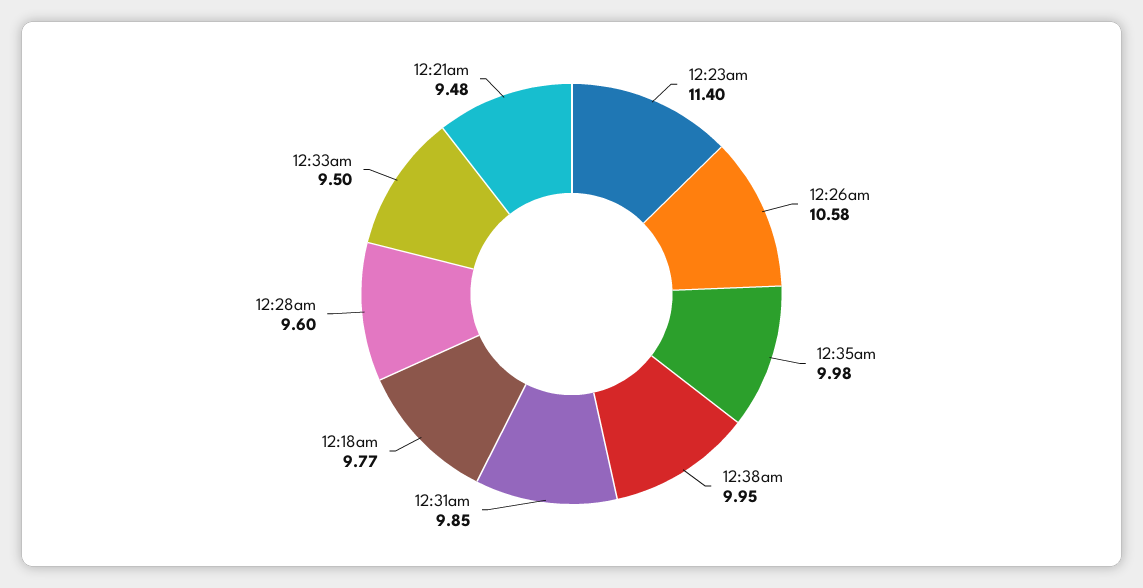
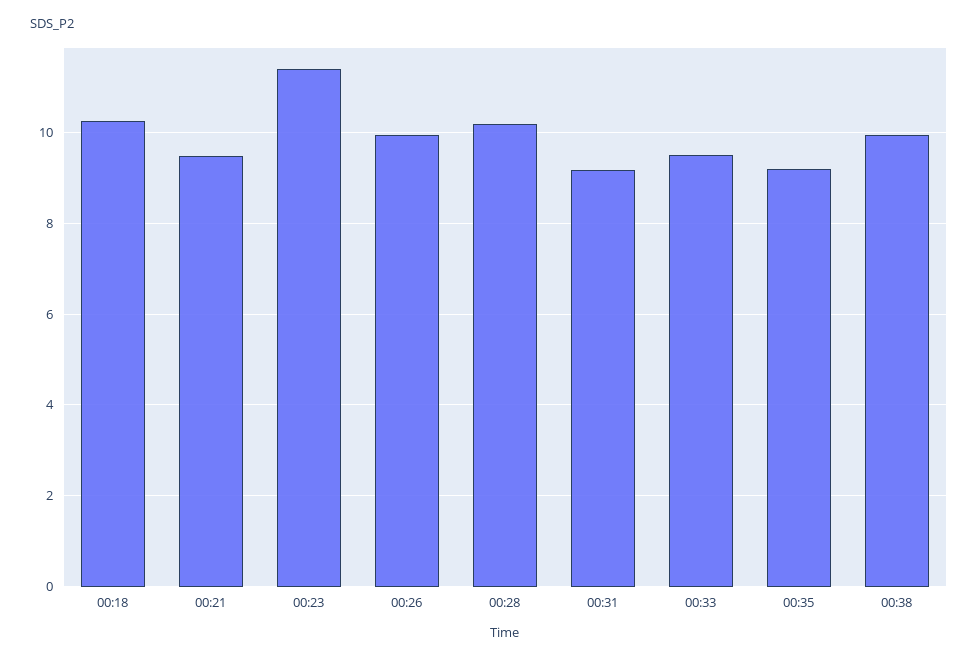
12:26am: 10.58 -> 10
12:35am: 9.98 -> 9.2
12:31am: 9.85 -> 9.2
12:18am: 9.77 -> 10.2
12:28am: 9.6 -> 10.2

